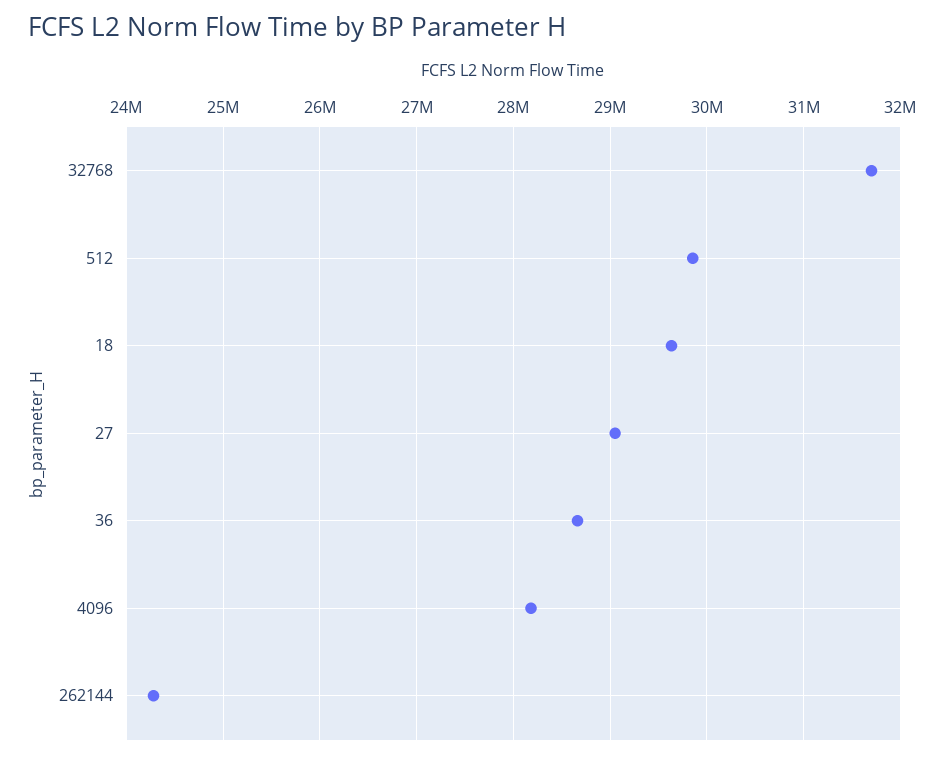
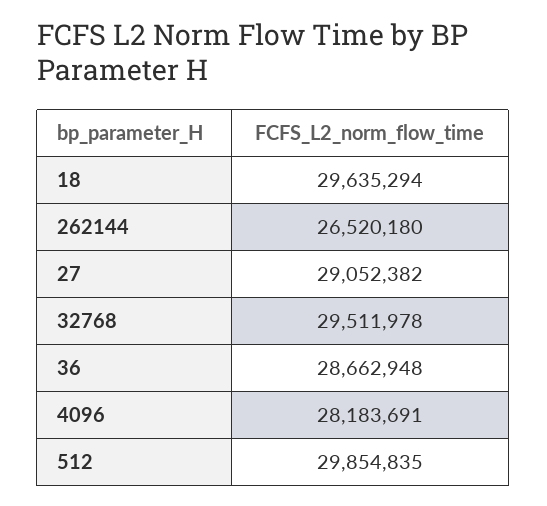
32768: 31700000 -> 29511978
262144: 24300000 -> 26520180

